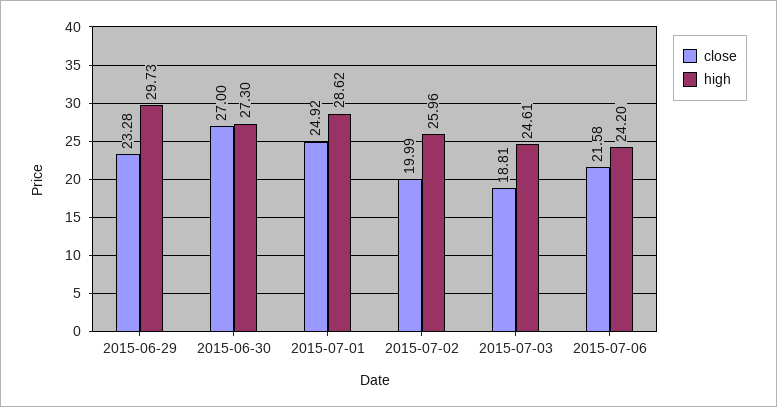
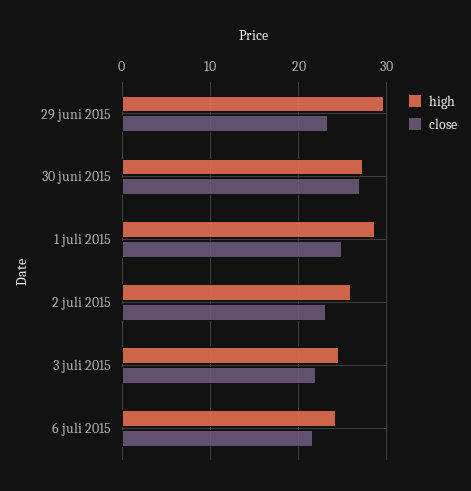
close, 2015-07-02: 19.99 -> 23
close, 2015-07-03: 18.81 -> 22

